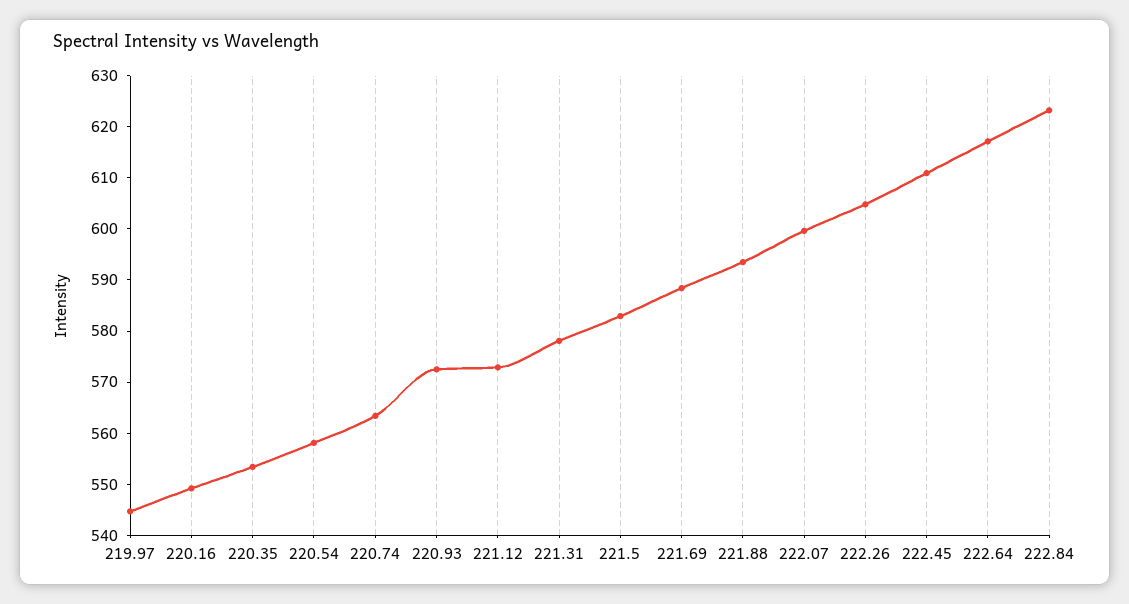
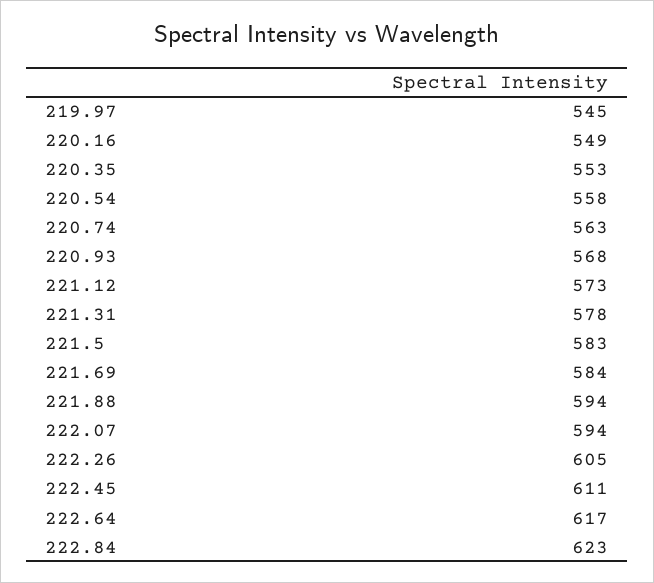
220.93: 572 -> 568
221.69: 588 -> 584
222.07: 600 -> 594

